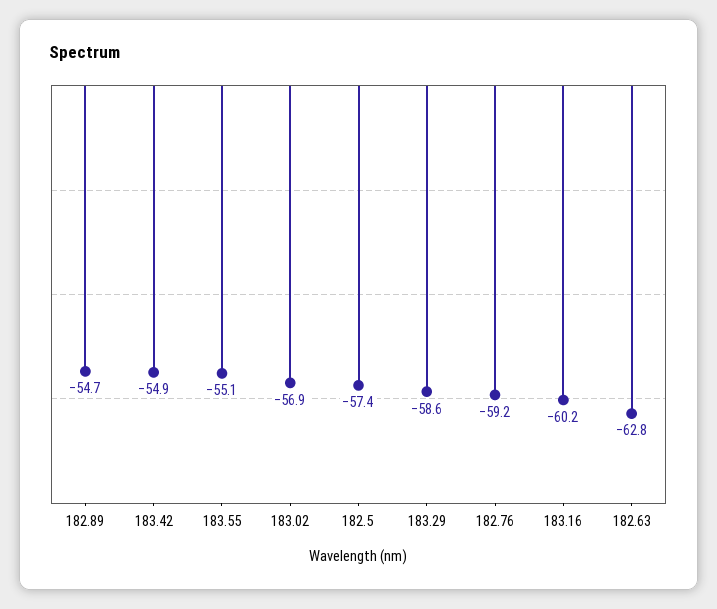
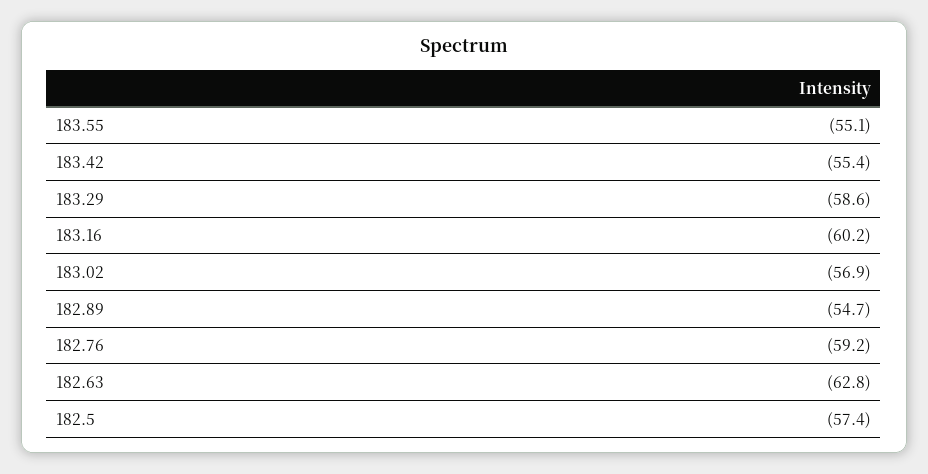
183.42: -54.9 -> -55.4

